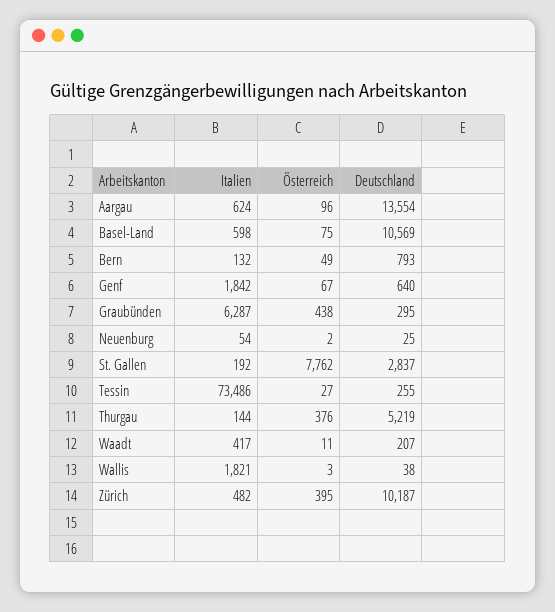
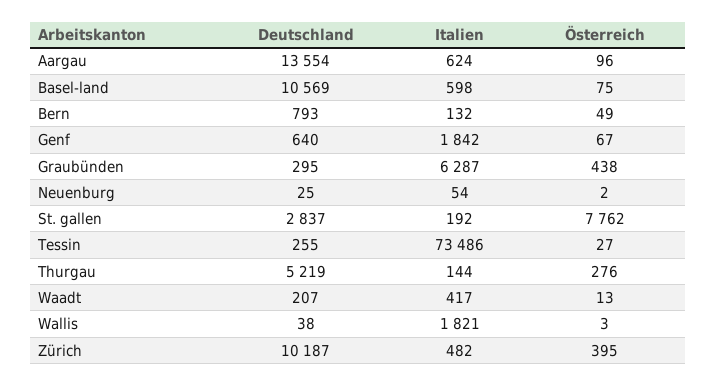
Österreich, Thurgau: 376 -> 276
Österreich, Waadt: 11 -> 13

